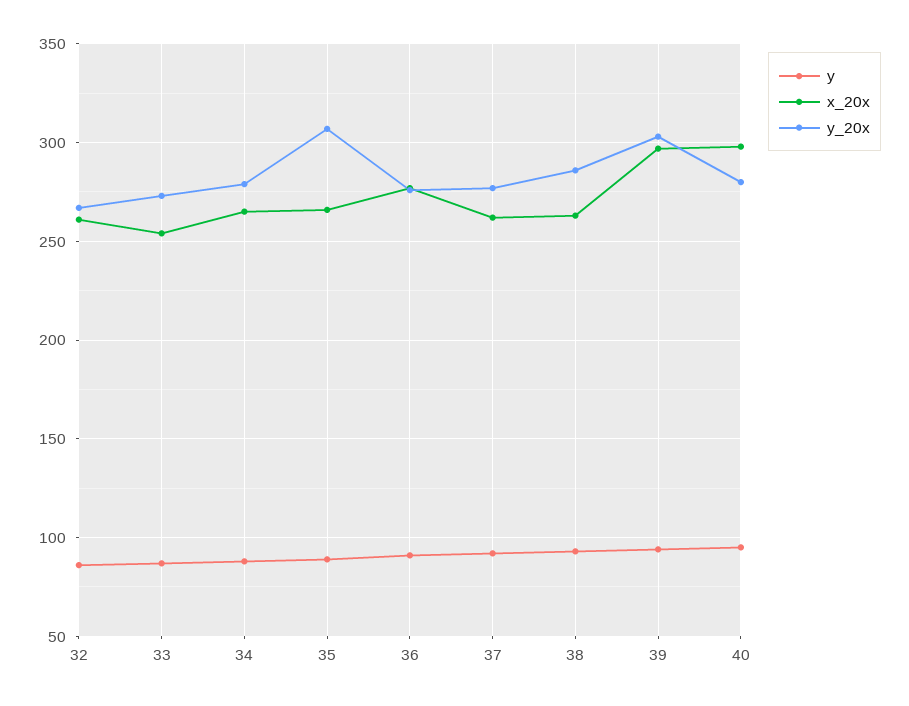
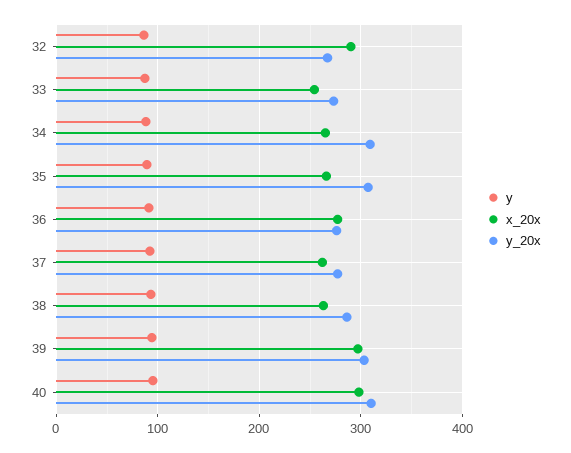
x_20x, 32: 260 -> 290
y_20x, 34: 280 -> 310
y_20x, 40: 280 -> 310

